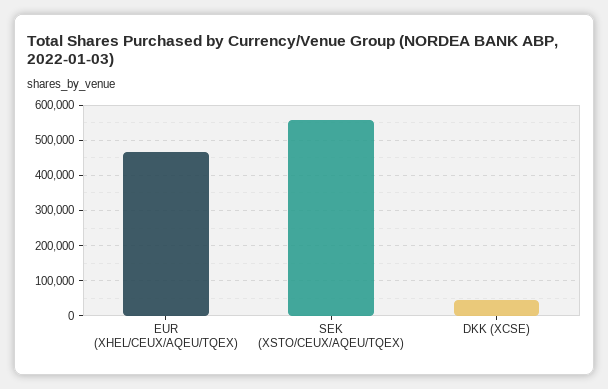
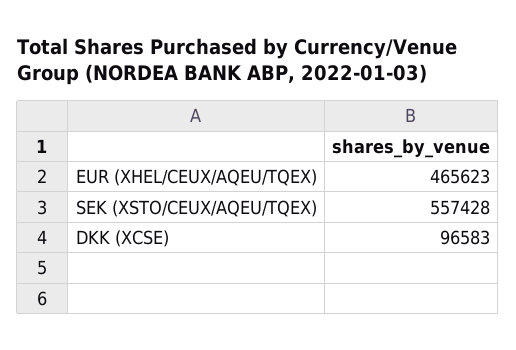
DKK (XCSE): 40000 -> 96583

